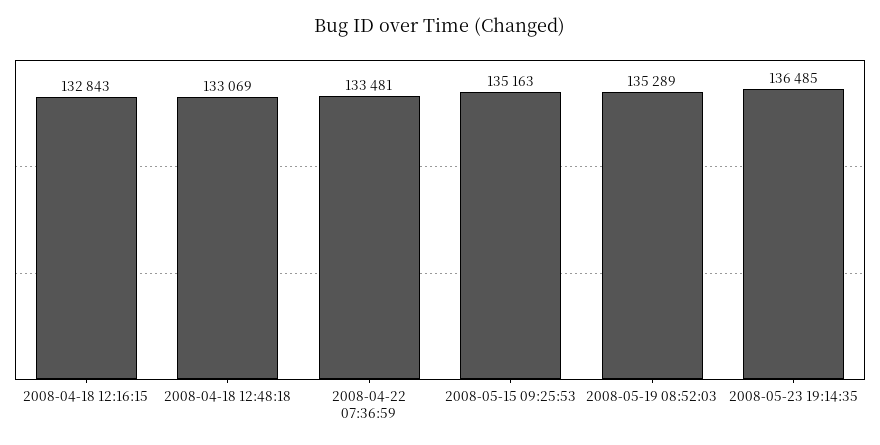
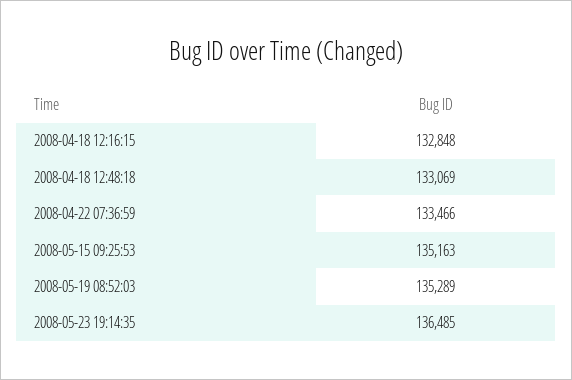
2008-04-18 12:16:15: 132843 -> 132848
2008-04-22 07:36:59: 133481 -> 133466

